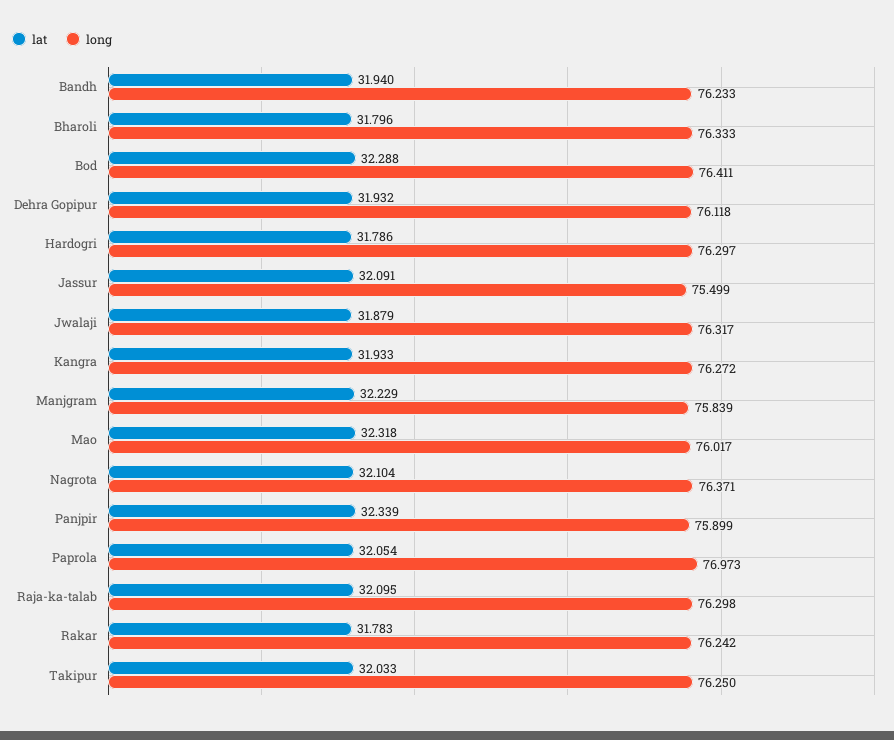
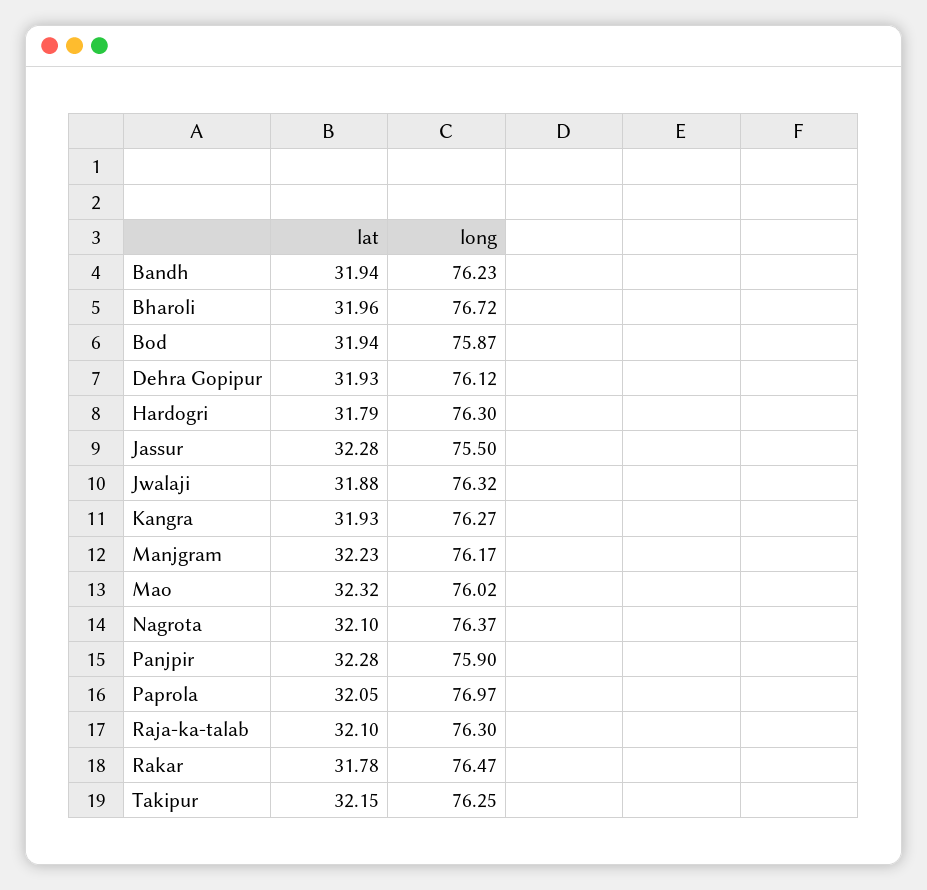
lat, Bharoli: 31.796 -> 31.96
long, Bharoli: 76.333 -> 76.72
lat, Bod: 32.288 -> 31.94
long, Bod: 76.411 -> 75.87
lat, Jassur: 32.091 -> 32.28
long, Manjgram: 75.839 -> 76.17
lat, Panjpir: 32.339 -> 32.28
long, Rakar: 76.242 -> 76.47
lat, Takipur: 32.033 -> 32.15

